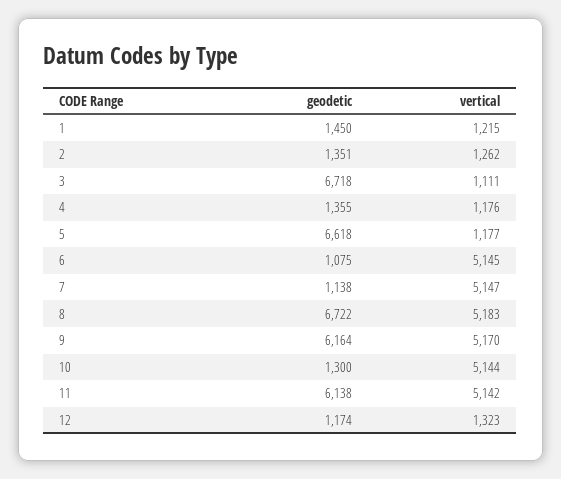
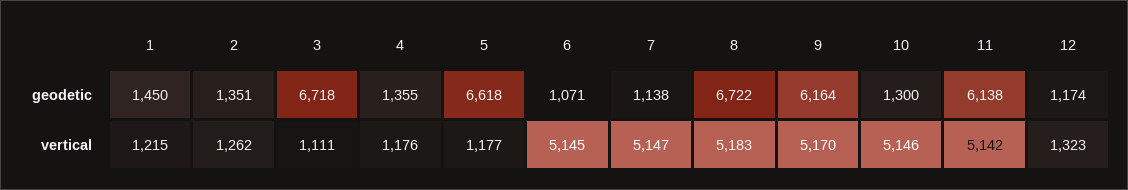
geodetic, 6: 1075 -> 1071
vertical, 10: 5144 -> 5146

